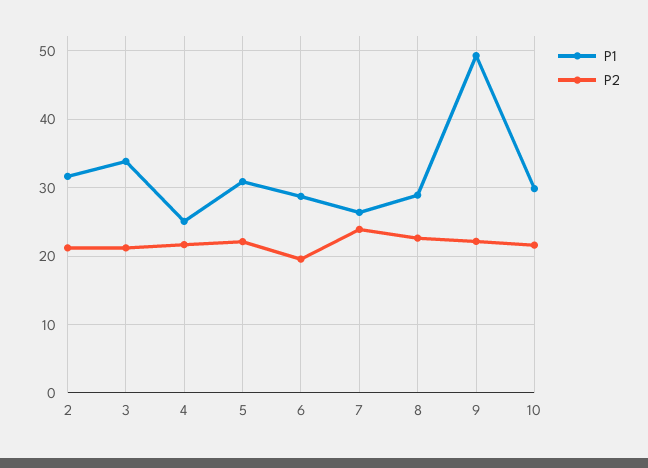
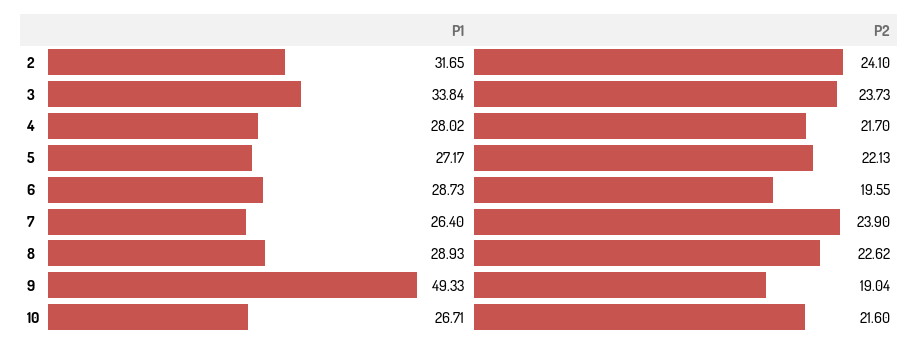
P2, 2: 21 -> 24.1
P2, 3: 21 -> 23.73
P1, 4: 25 -> 28.02
P1, 5: 31 -> 27.17
P2, 9: 22 -> 19.04
P1, 10: 30 -> 26.71

